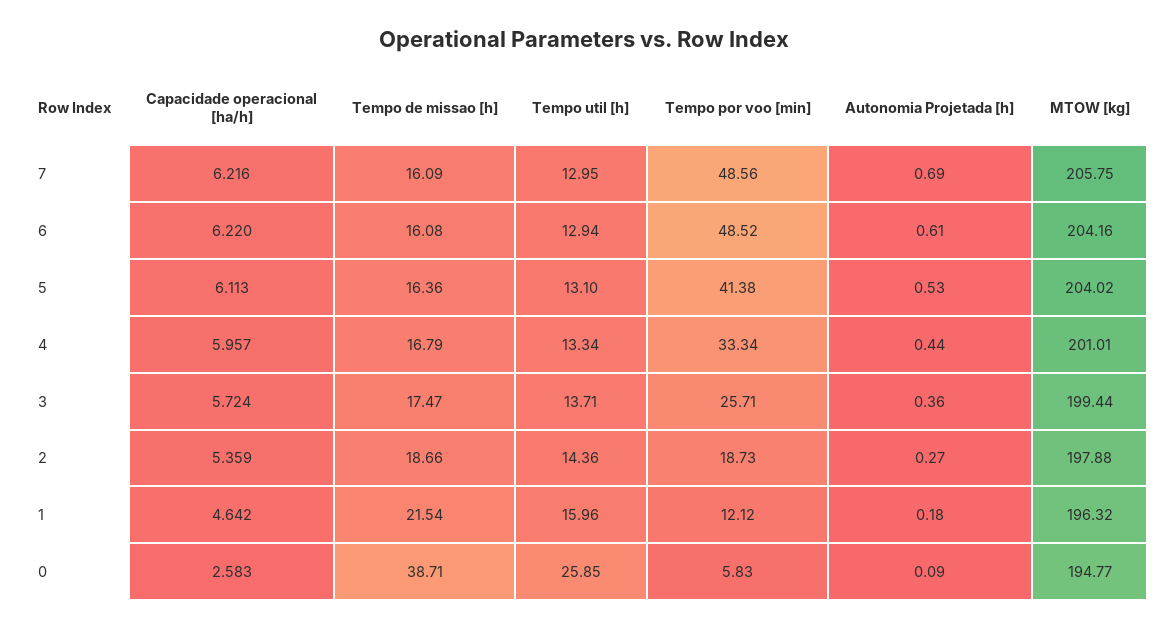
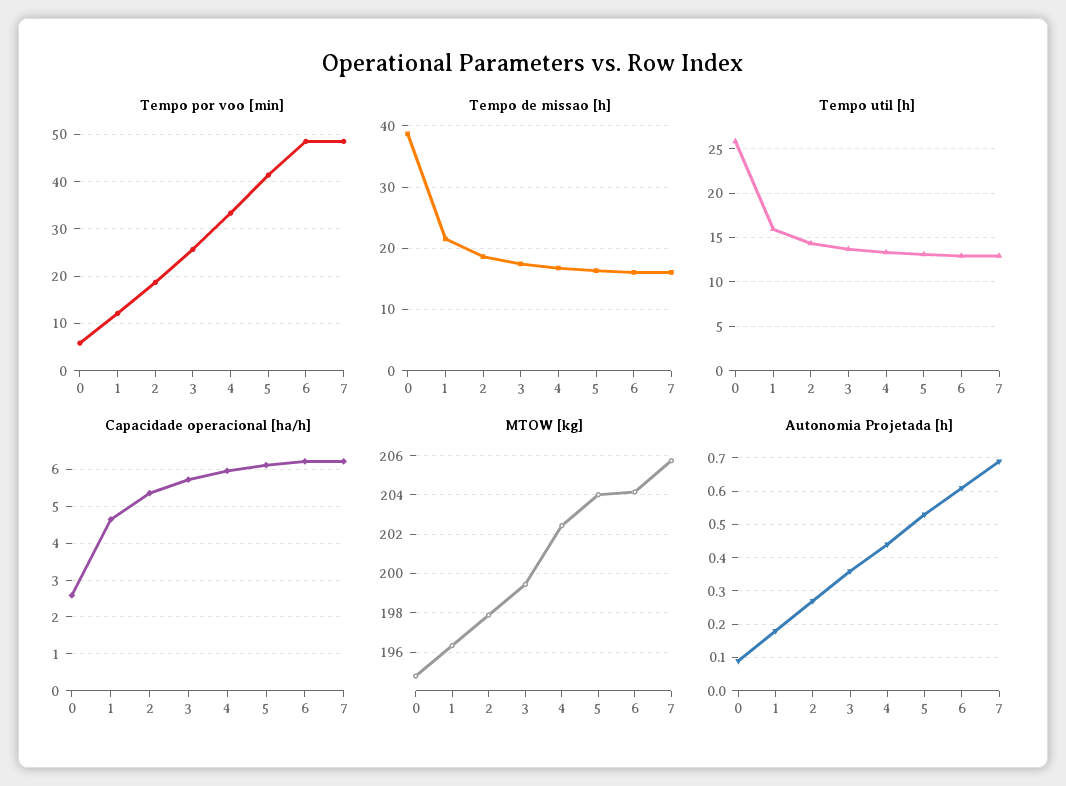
MTOW [kg], 4: 201.01 -> 202.5

